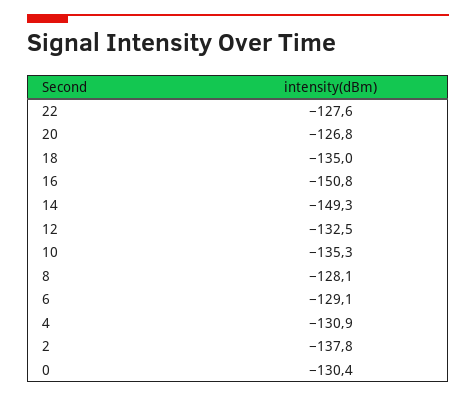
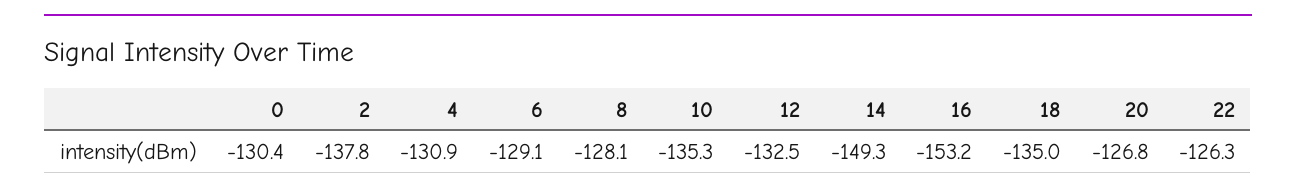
22: -127.6 -> -126.3
16: -150.8 -> -153.2

